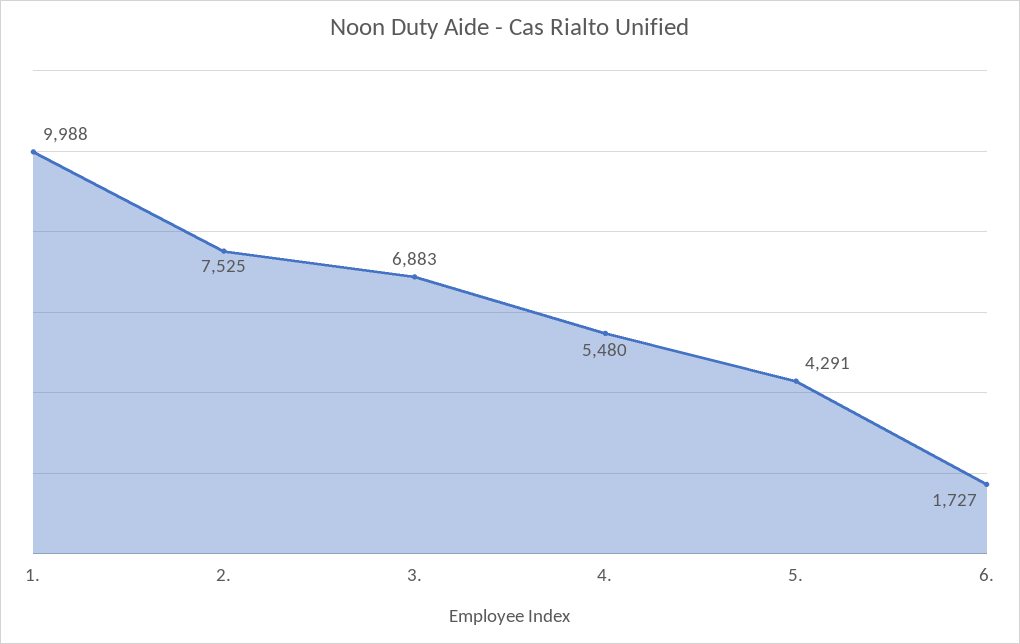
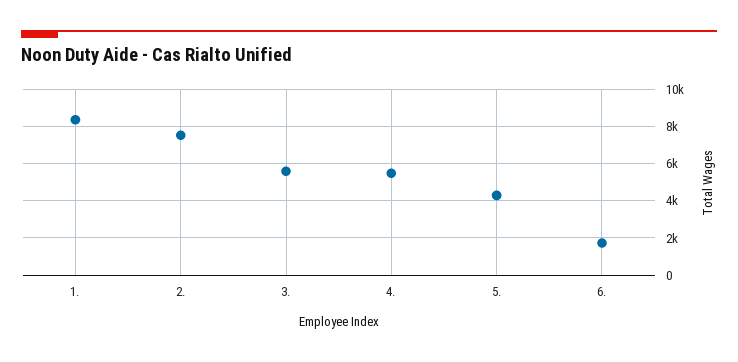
1.: 9988 -> 8500
3.: 6883 -> 5500

